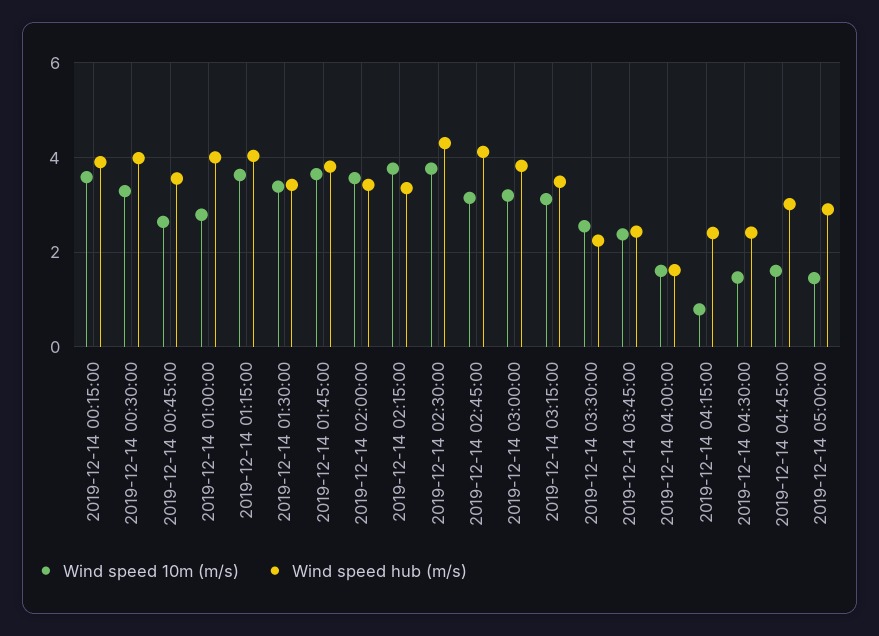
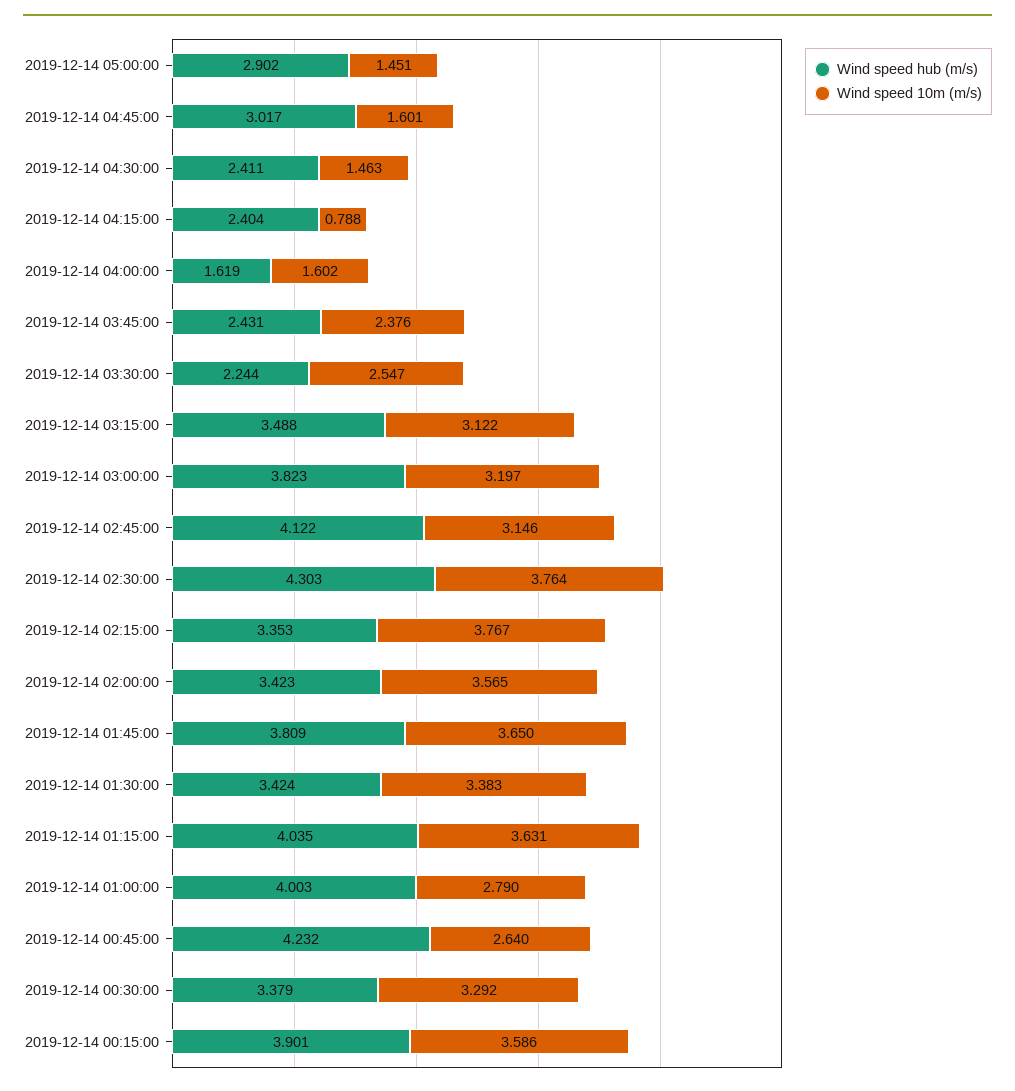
Wind speed hub (m/s), 2019-12-14 00:30:00: 4 -> 3.379
Wind speed hub (m/s), 2019-12-14 00:45:00: 3.6 -> 4.232

